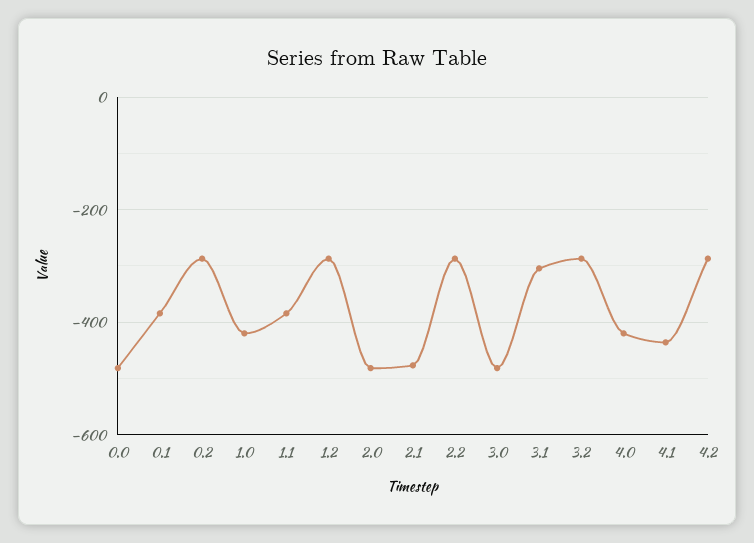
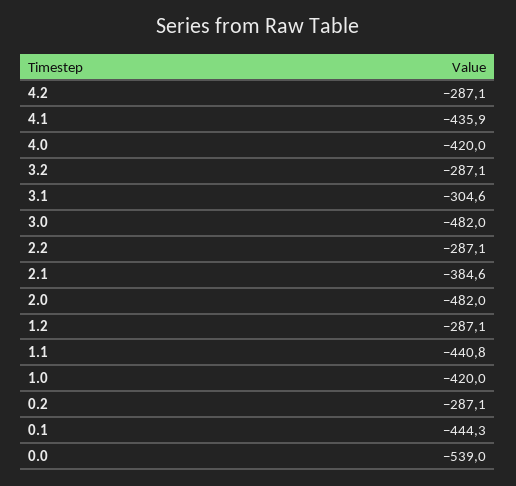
0.0: -480 -> -539
0.1: -380 -> -444.3
1.1: -380 -> -440.8
2.1: -480 -> -384.6

